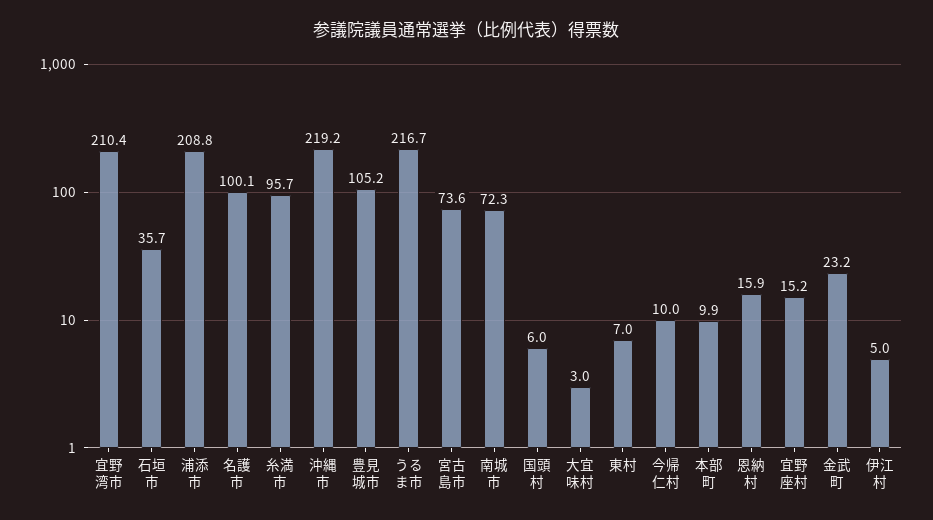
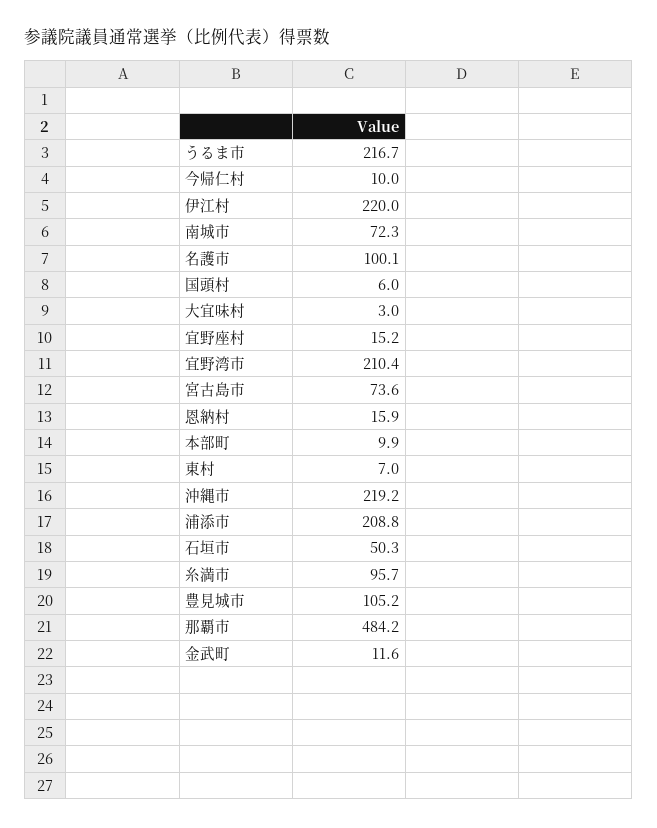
石垣市: 35.7 -> 50.3
金武町: 23.2 -> 11.6
伊江村: 5 -> 220
那覇市: none -> 484.2

